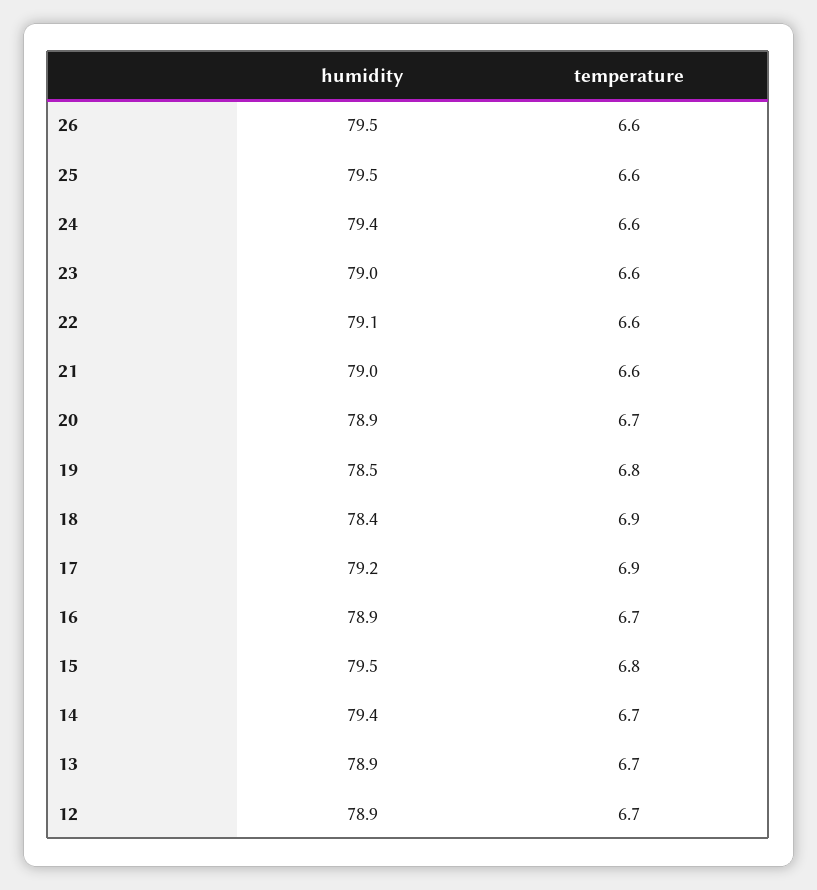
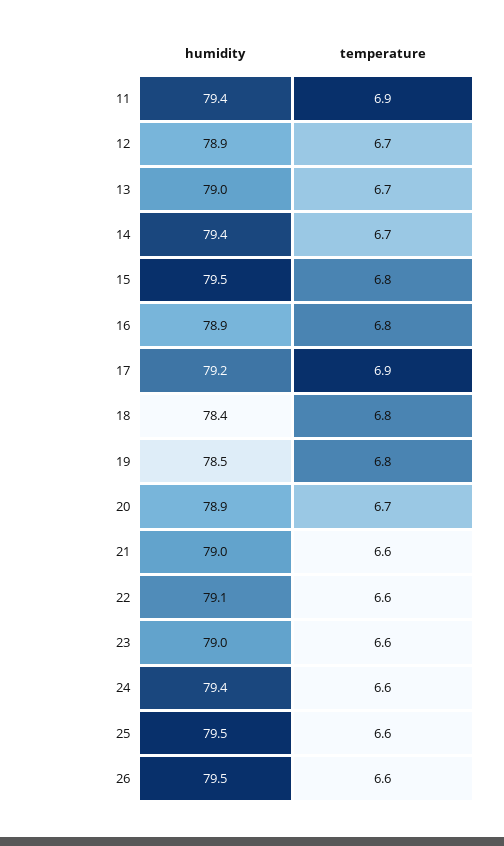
temperature, 18: 6.9 -> 6.8
temperature, 16: 6.7 -> 6.8
humidity, 13: 78.9 -> 79
humidity, 11: none -> 79.4
temperature, 11: none -> 6.9

